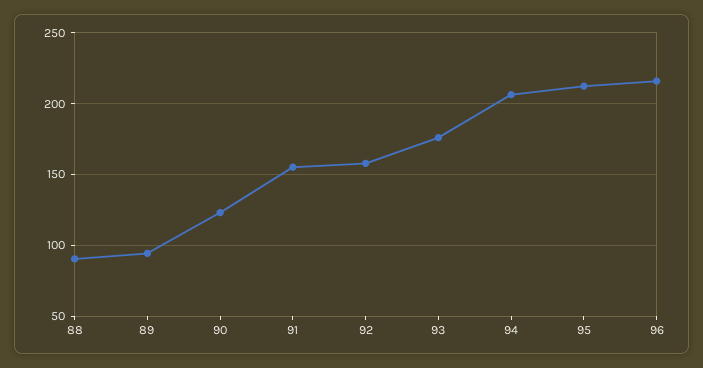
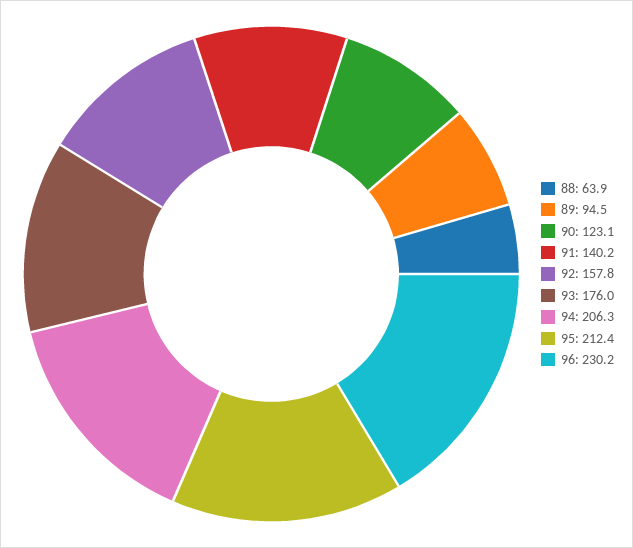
88: 90 -> 63.9
91: 155 -> 140.2
96: 215 -> 230.2

